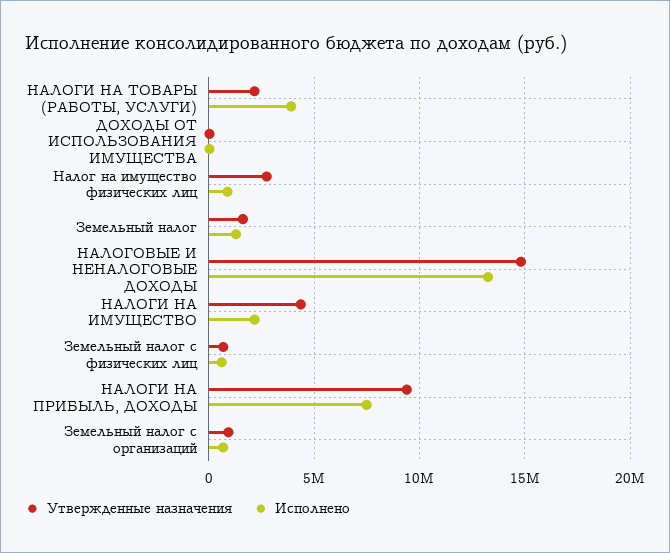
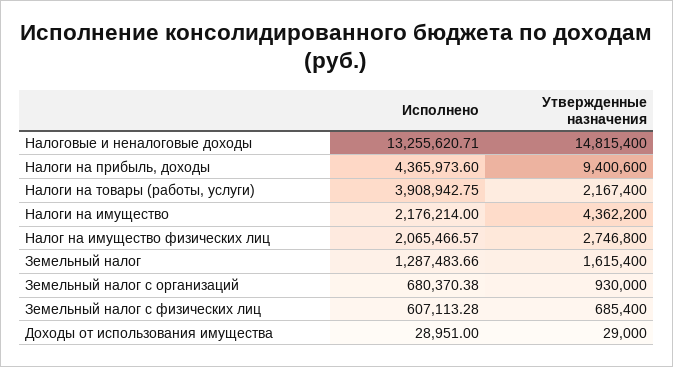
Исполнено, Налог на имущество физических лиц: 1000000 -> 2065466.57
Исполнено, НАЛОГИ НА ПРИБЫЛЬ, ДОХОДЫ: 7500000 -> 4365973.6

